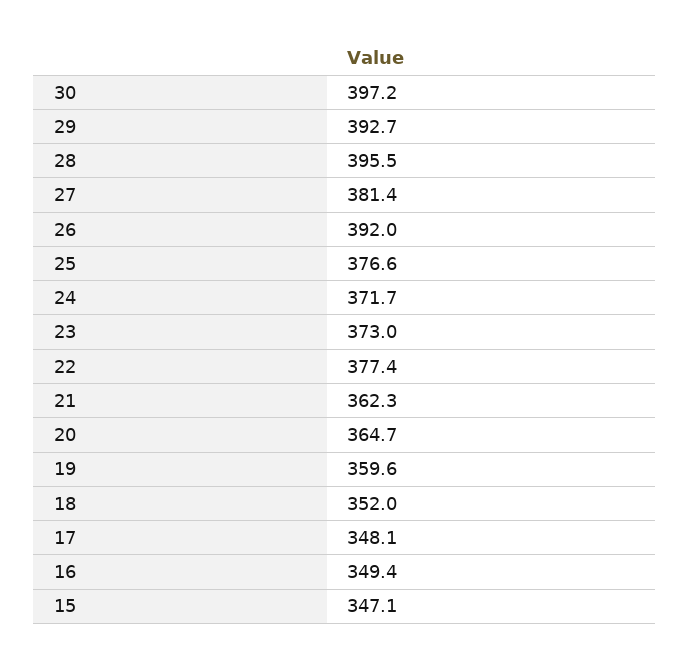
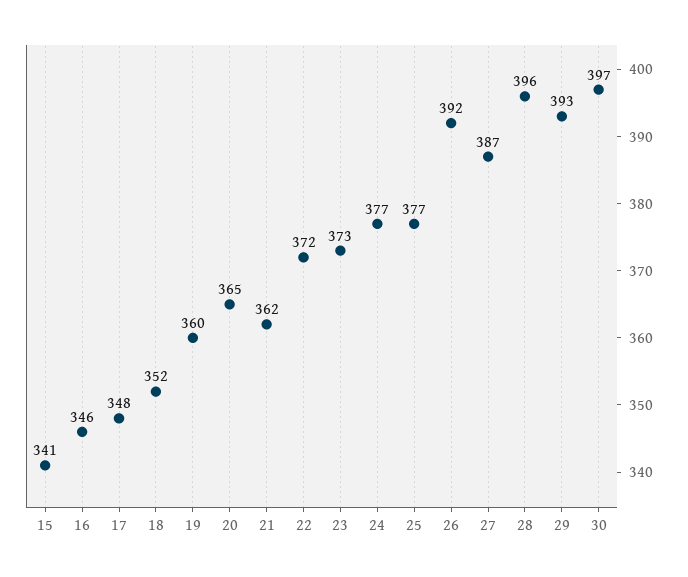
27: 381.4 -> 387
24: 371.7 -> 377
22: 377.4 -> 372
16: 349.4 -> 346
15: 347.1 -> 341

